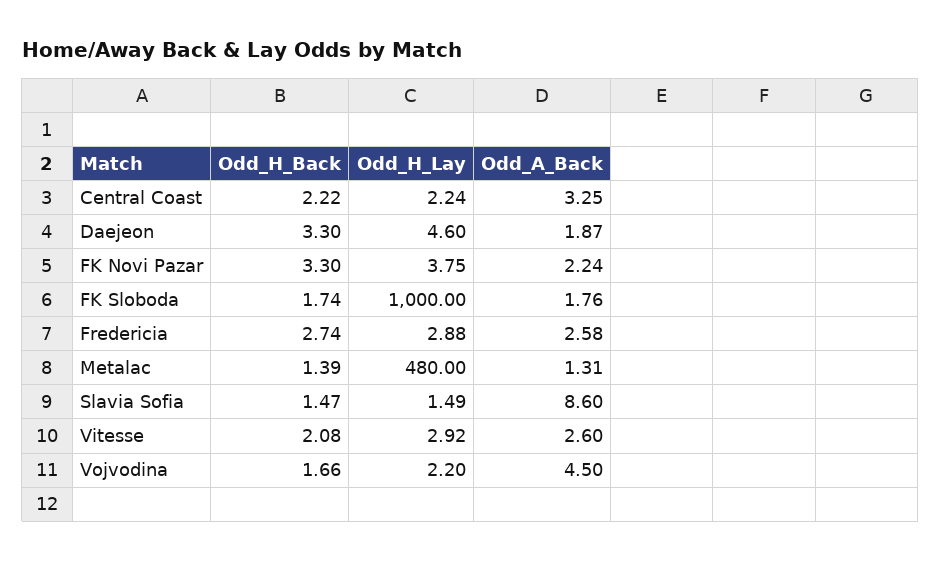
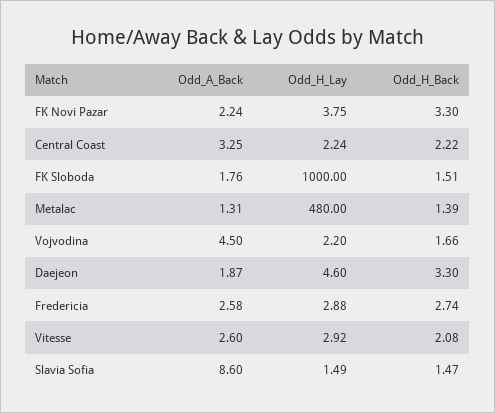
Odd_H_Back, FK Sloboda: 1.74 -> 1.51

